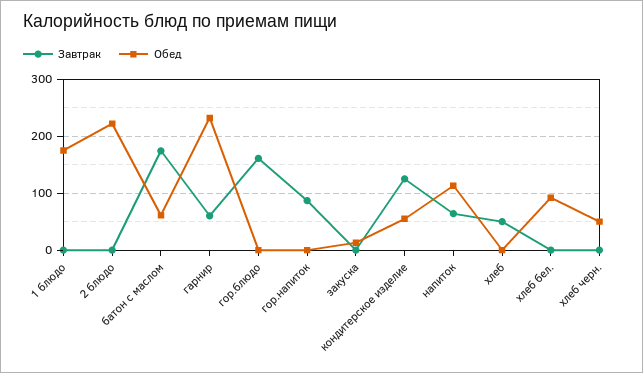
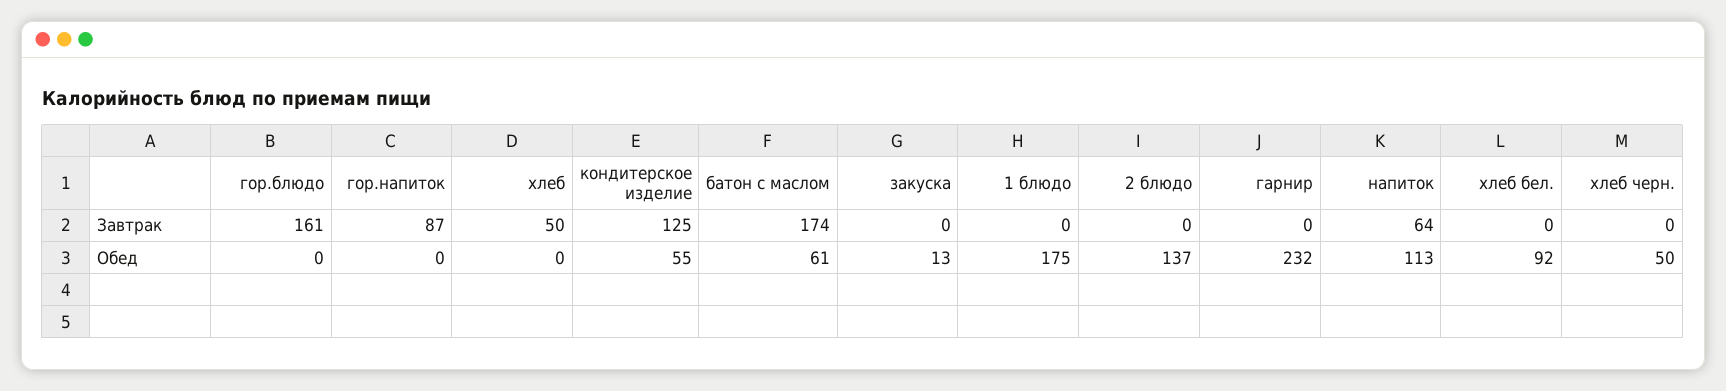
Обед, 2 блюдо: 220 -> 137
Завтрак, гарнир: 60 -> 0

